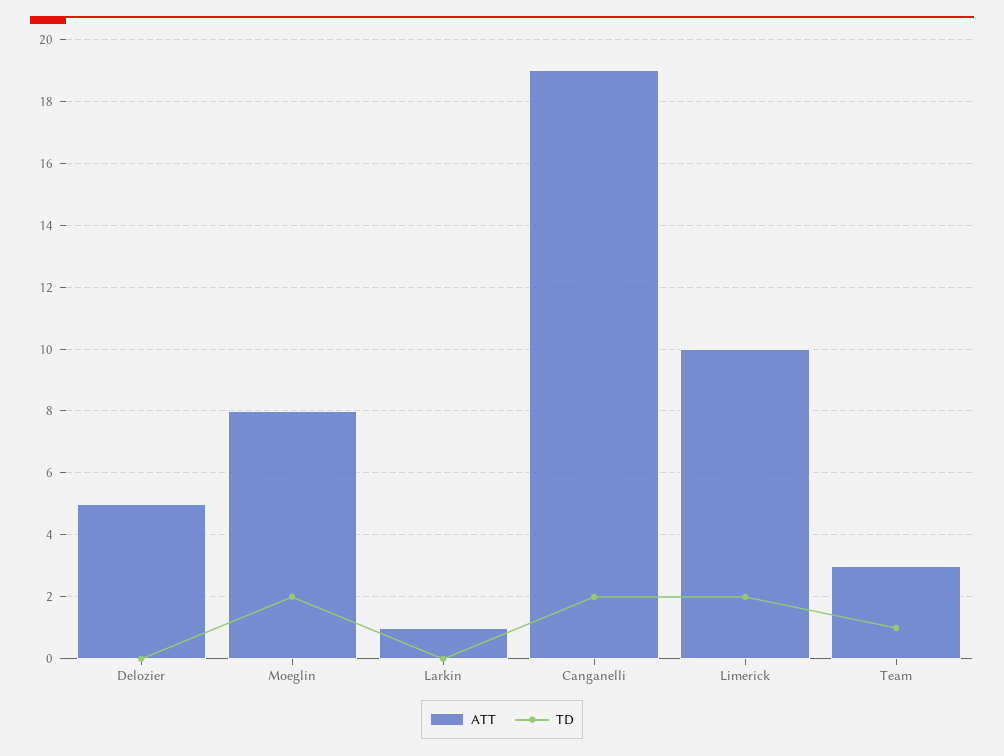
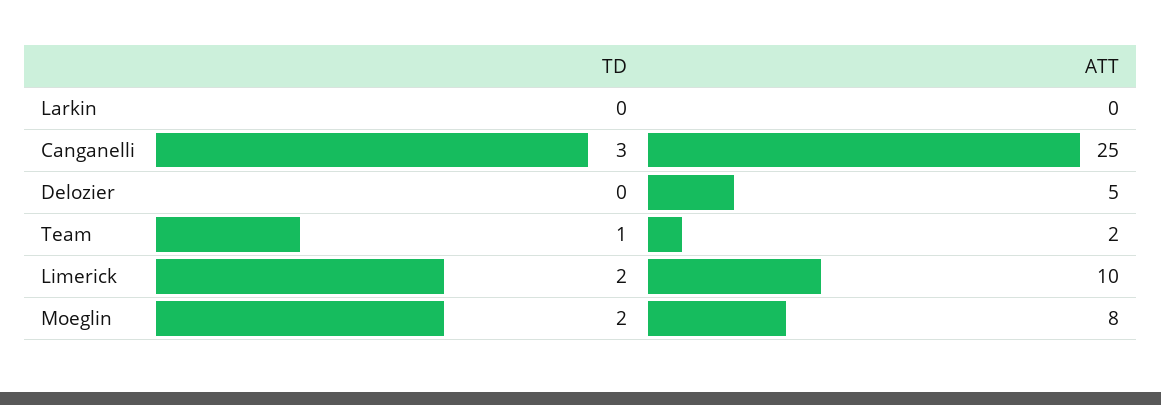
ATT, Larkin: 1 -> 0
ATT, Canganelli: 19 -> 25
TD, Canganelli: 2 -> 3
ATT, Team: 3 -> 2

